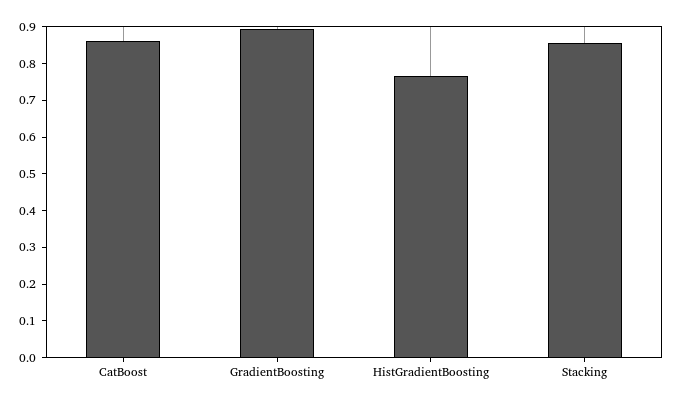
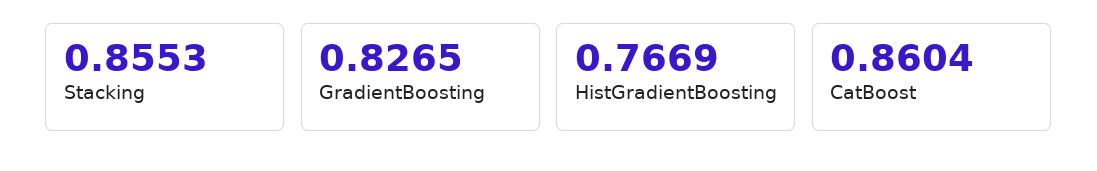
GradientBoosting: 0.9 -> 0.8265

